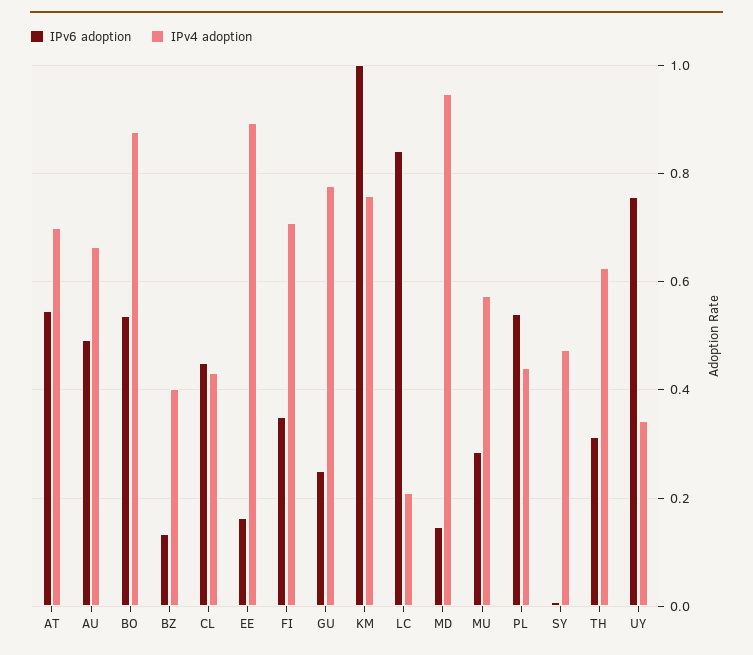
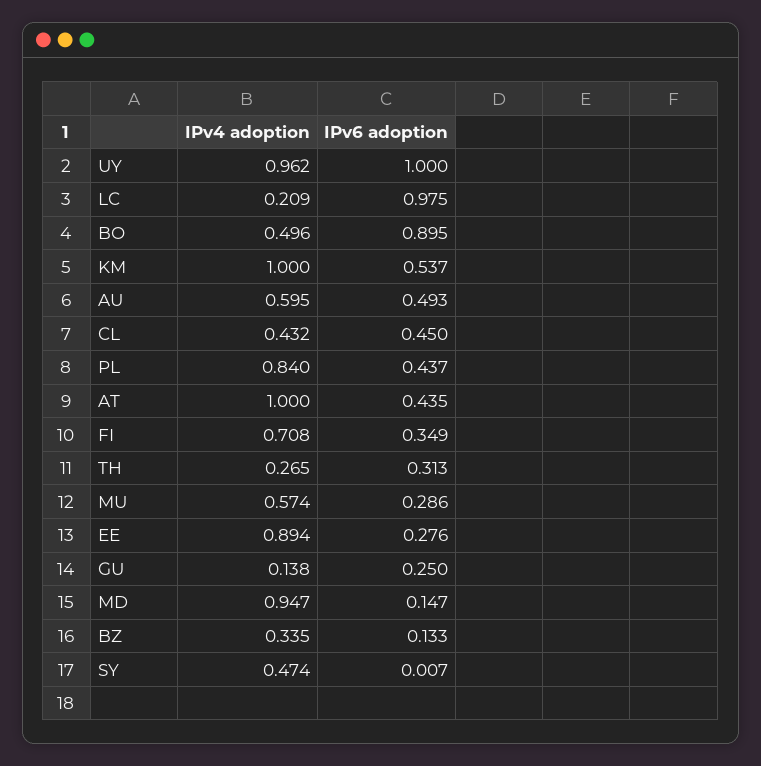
IPv6 adoption, AT: 0.54 -> 0.435
IPv4 adoption, AT: 0.7 -> 1
IPv4 adoption, AU: 0.66 -> 0.595
IPv6 adoption, BO: 0.54 -> 0.895
IPv4 adoption, BO: 0.88 -> 0.496
IPv4 adoption, BZ: 0.4 -> 0.335
IPv6 adoption, EE: 0.16 -> 0.276
IPv4 adoption, GU: 0.78 -> 0.138
IPv6 adoption, KM: 1 -> 0.537
IPv4 adoption, KM: 0.76 -> 1
IPv6 adoption, LC: 0.84 -> 0.975
IPv6 adoption, PL: 0.54 -> 0.437
IPv4 adoption, PL: 0.44 -> 0.84
IPv4 adoption, TH: 0.62 -> 0.265
IPv6 adoption, UY: 0.76 -> 1
IPv4 adoption, UY: 0.34 -> 0.962

